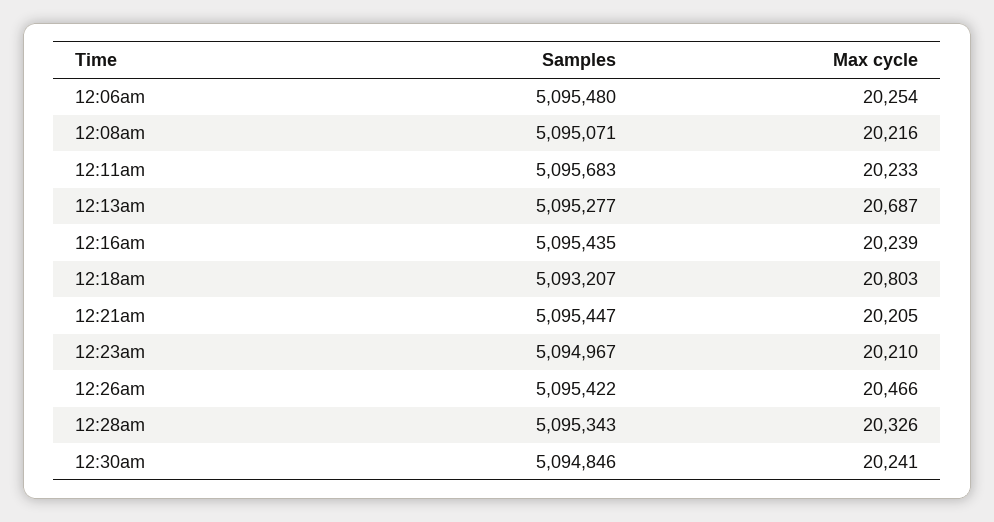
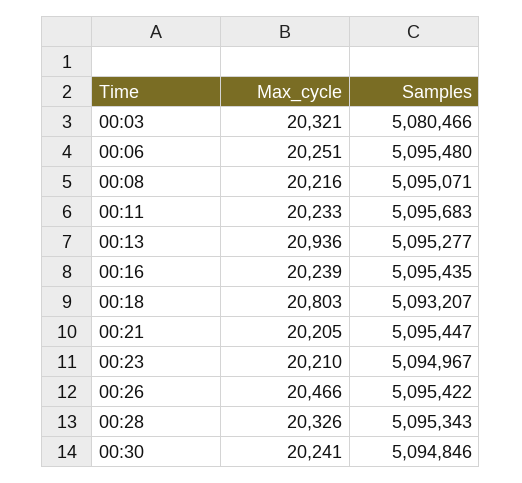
Max cycle, 12:06am: 20254 -> 20251
Max cycle, 12:13am: 20687 -> 20936
Max cycle, 00:03: none -> 20321
Samples, 00:03: none -> 5080466

